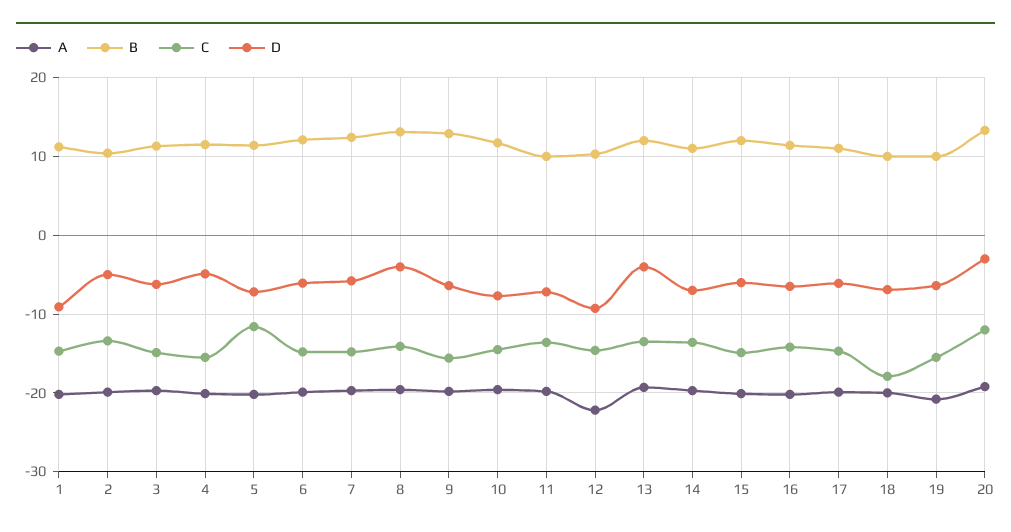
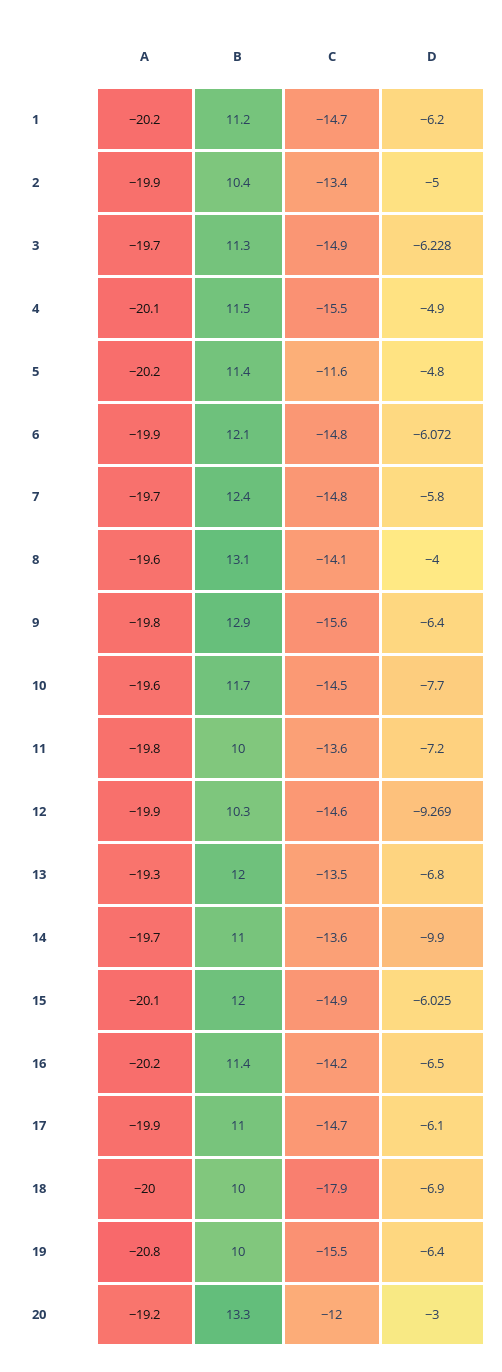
D, 1: -9 -> -6.2
D, 5: -7 -> -4.8
A, 12: -22 -> -19.9
D, 13: -4 -> -6.8
D, 14: -7 -> -9.9

